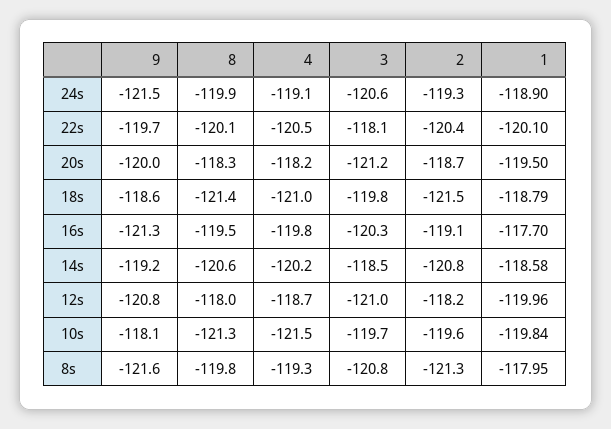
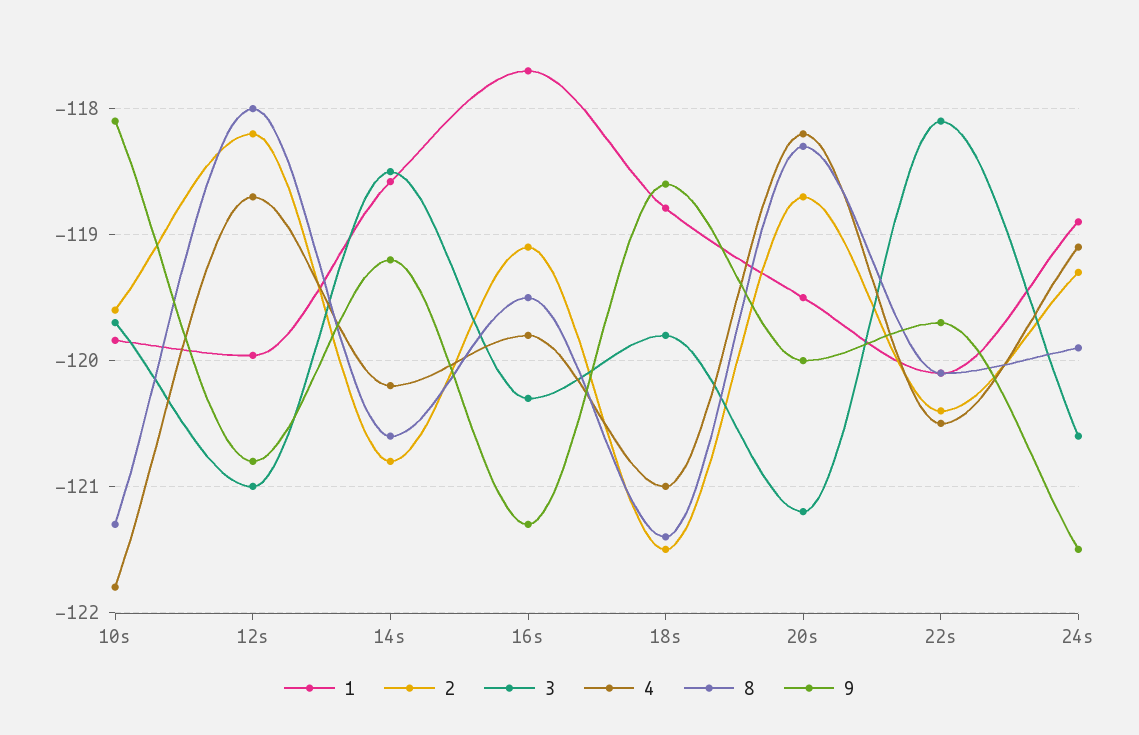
4, 10s: -121.5 -> -121.8
9, 8s: -121.6 -> none
8, 8s: -119.8 -> none
4, 8s: -119.3 -> none
3, 8s: -120.8 -> none
2, 8s: -121.3 -> none
1, 8s: -117.95 -> none

